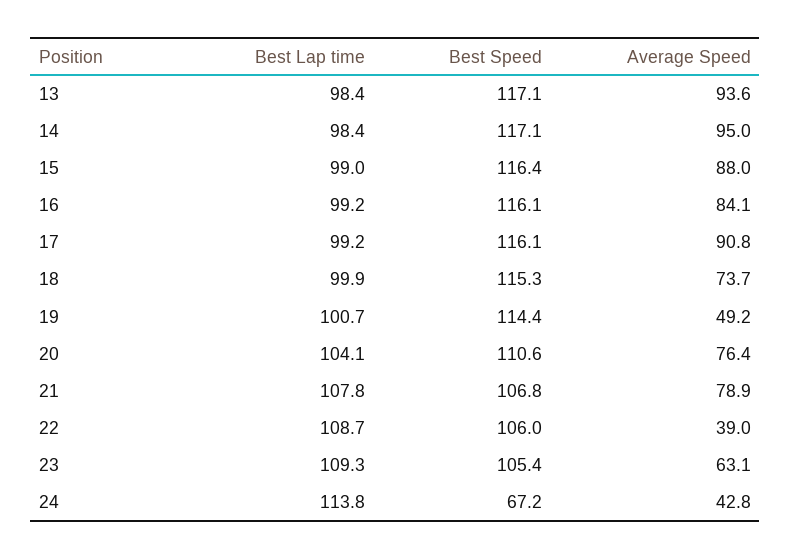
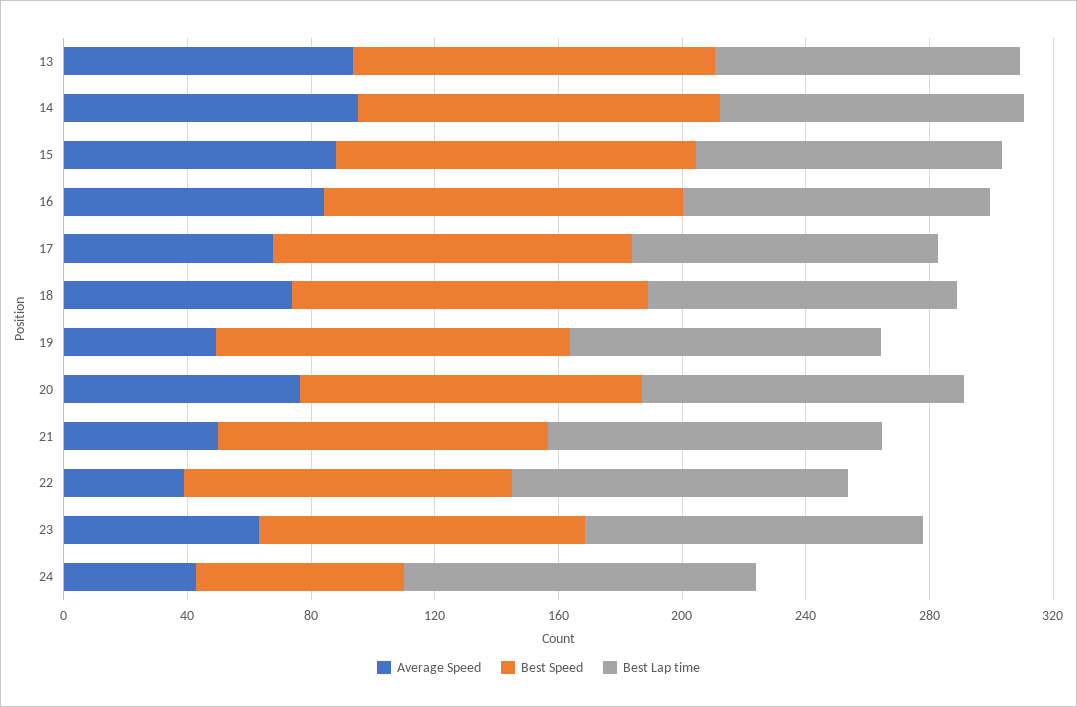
Average Speed, 17: 90.8 -> 70
Average Speed, 21: 78.9 -> 50

